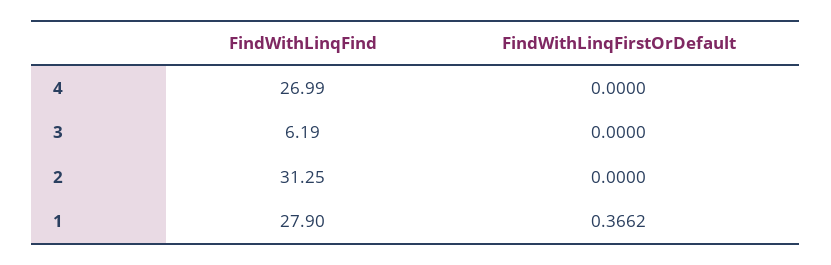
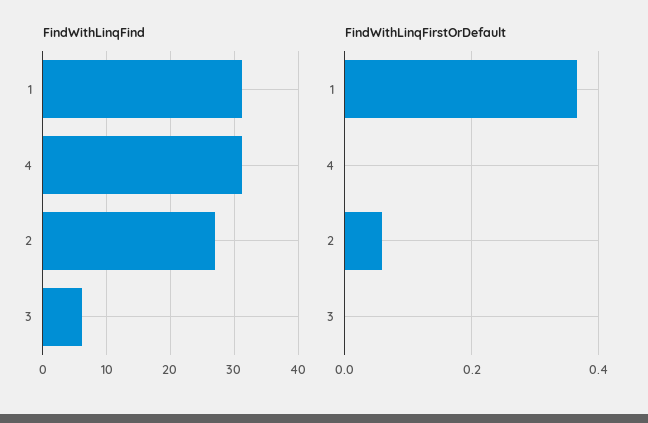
FindWithLinqFind, 4: 26.99 -> 31
FindWithLinqFind, 2: 31.25 -> 27
FindWithLinqFirstOrDefault, 2: 0 -> 0.06
FindWithLinqFind, 1: 27.9 -> 31

